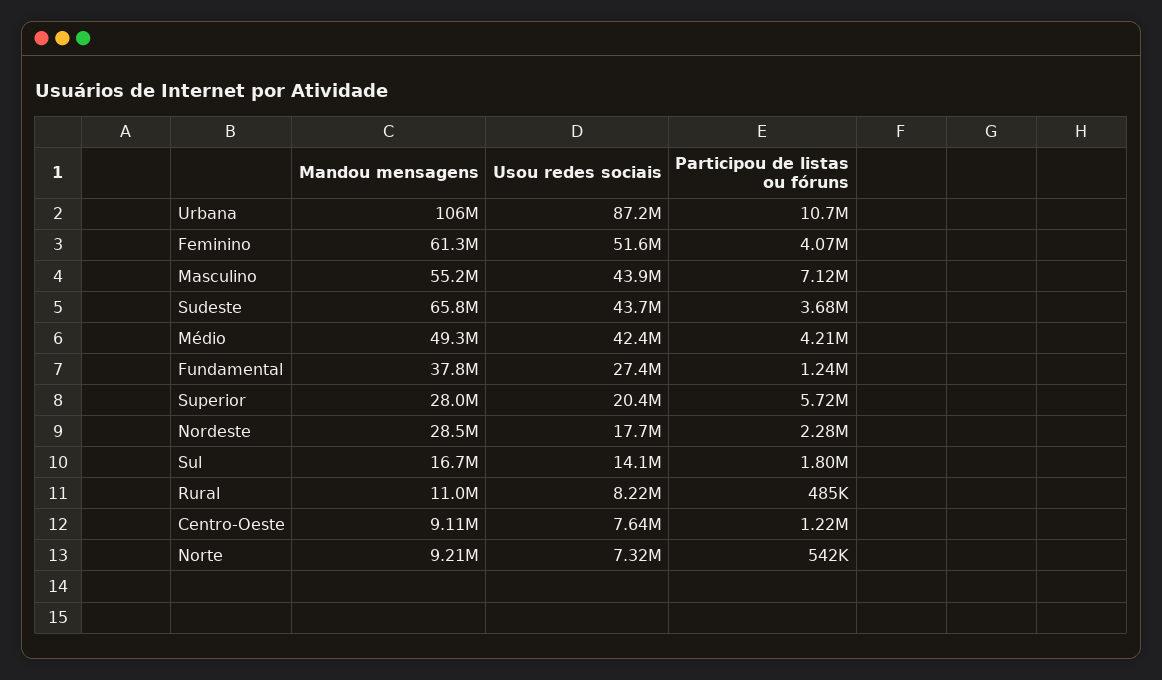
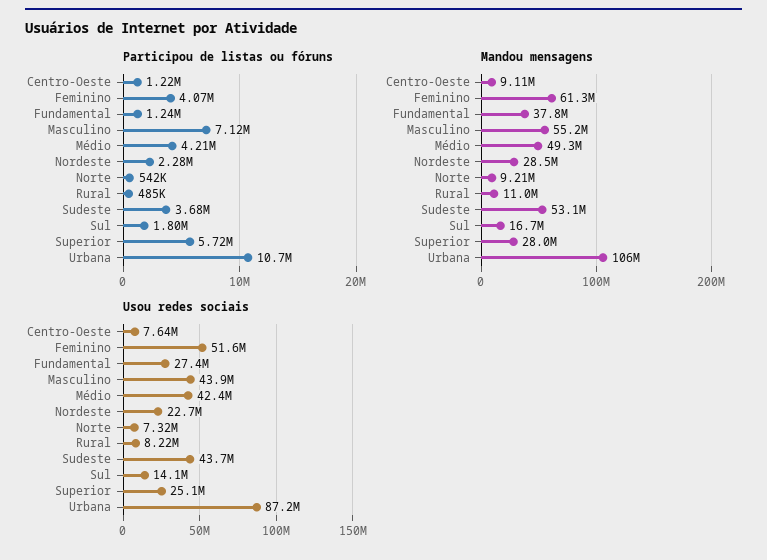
Mandou mensagens, Sudeste: 65800000 -> 53100000
Usou redes sociais, Superior: 20400000 -> 25100000
Usou redes sociais, Nordeste: 17700000 -> 22700000

